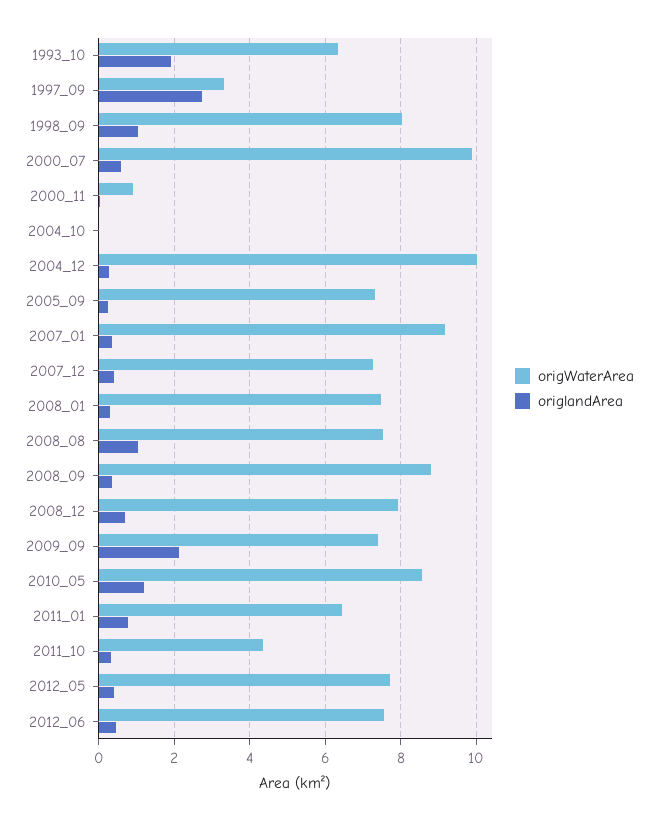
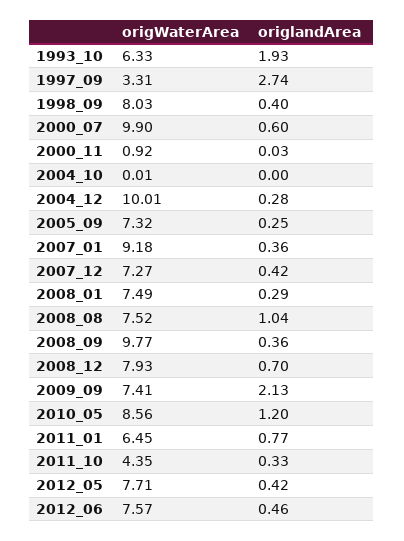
origlandArea, 1998_09: 1 -> 0.4
origWaterArea, 2008_09: 8.8 -> 9.77

